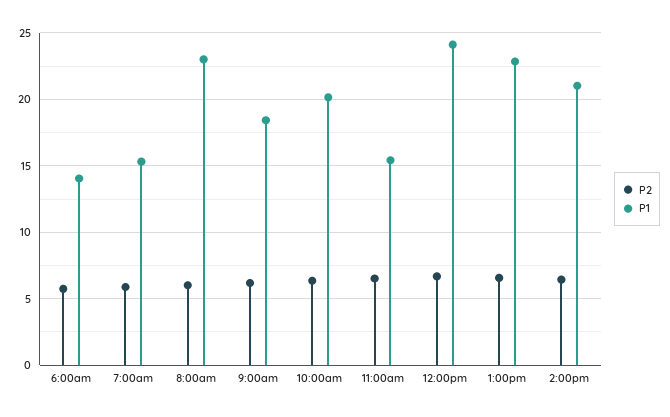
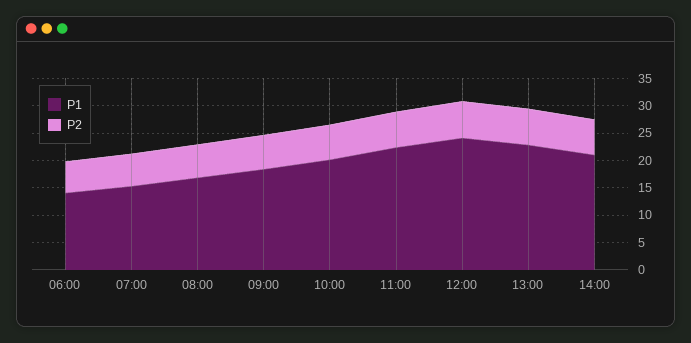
P1, 8:00am: 23 -> 17.5
P1, 11:00am: 15.5 -> 22.5

